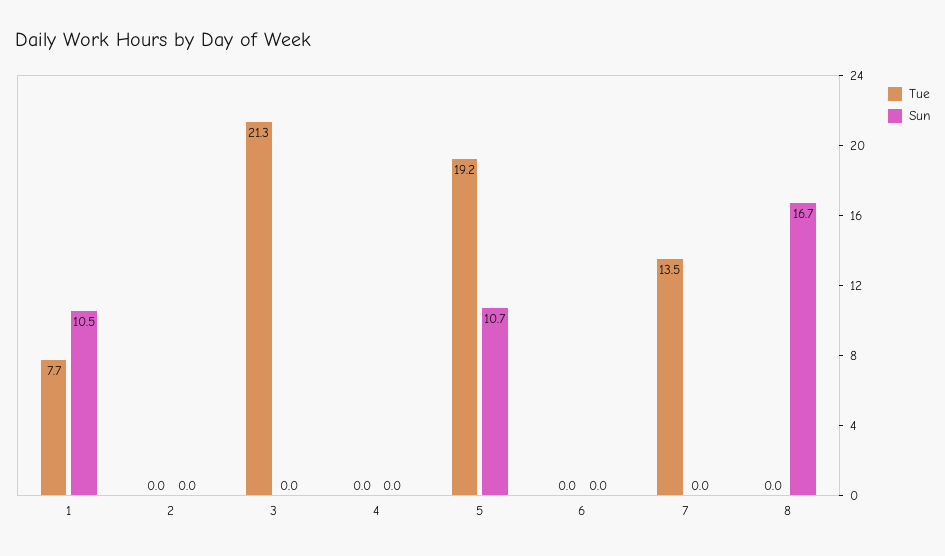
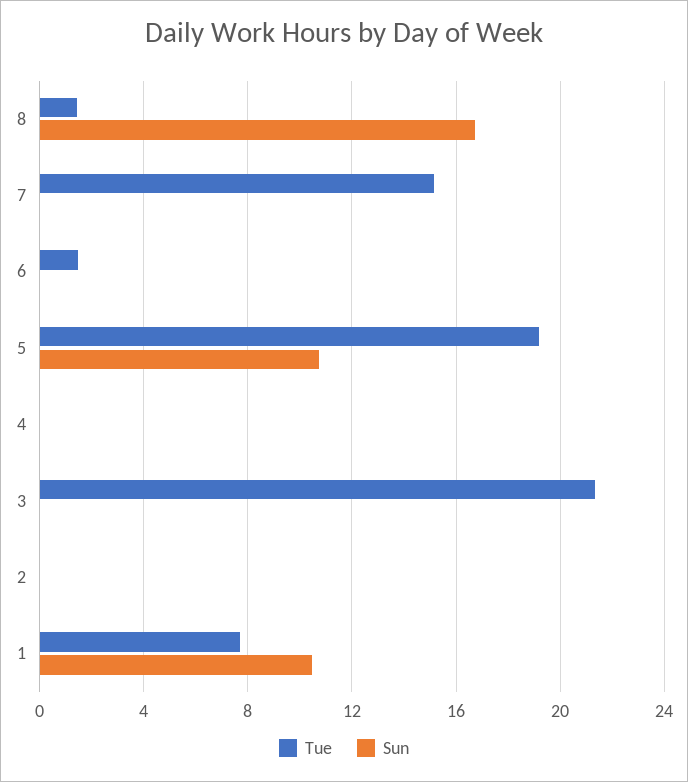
Tue, 6: 0 -> 1.5
Tue, 7: 13.5 -> 15
Tue, 8: 0 -> 1.5

